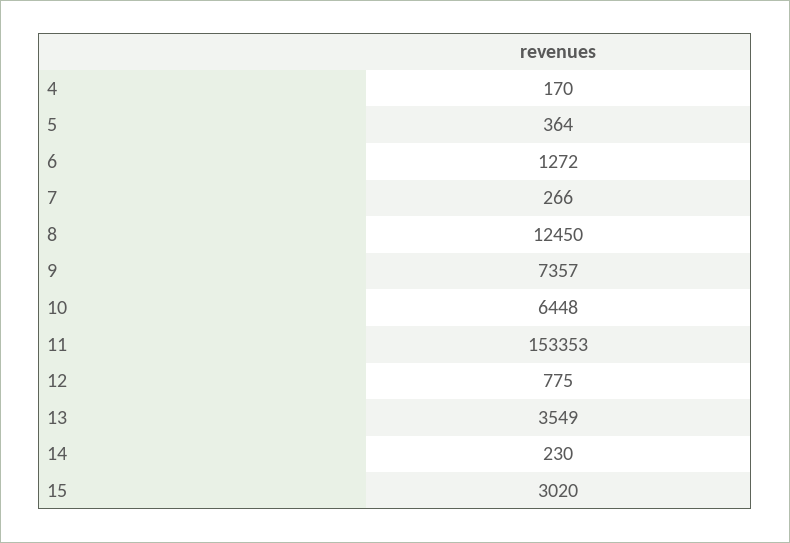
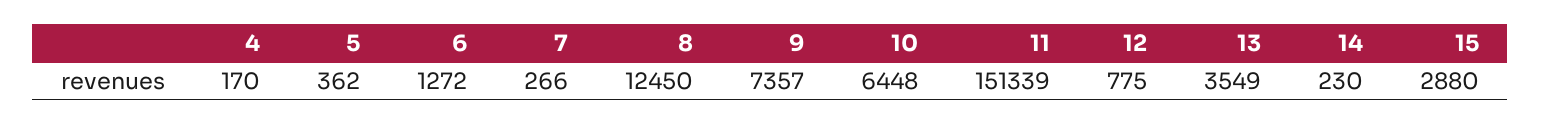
5: 364 -> 362
11: 153353 -> 151339
15: 3020 -> 2880

